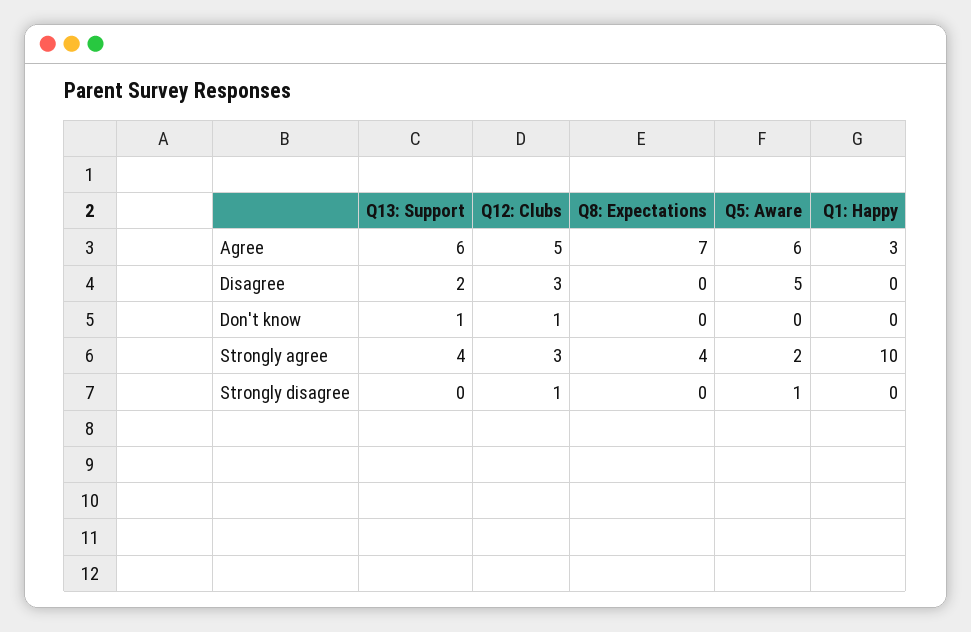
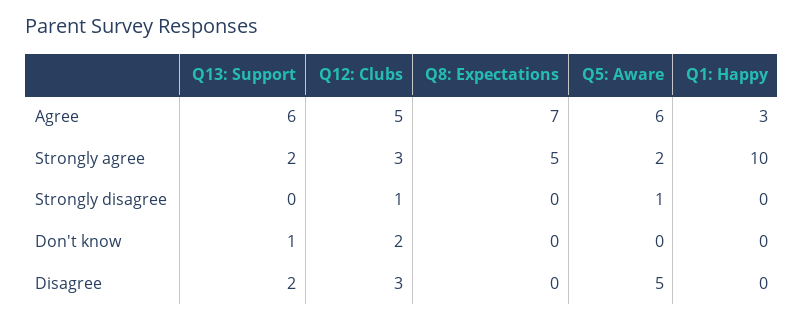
Q12: Clubs, Don't know: 1 -> 2
Q13: Support, Strongly agree: 4 -> 2
Q8: Expectations, Strongly agree: 4 -> 5

